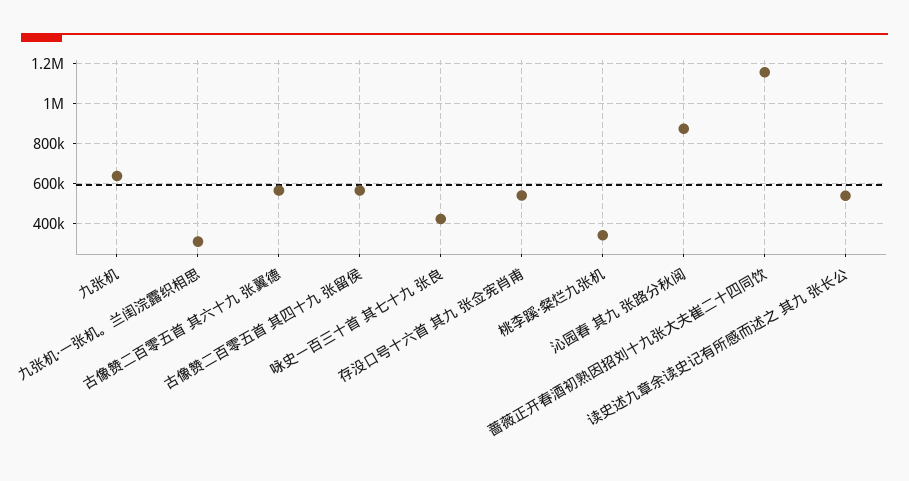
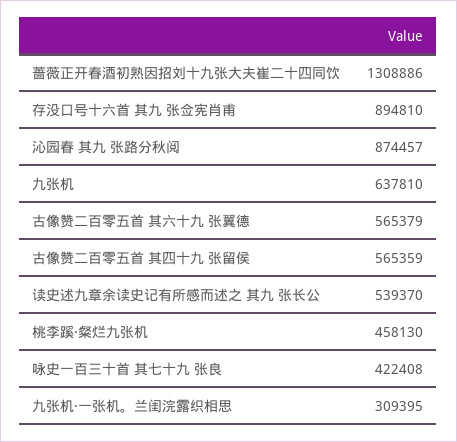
存没口号十六首 其九 张佥宪肖甫: 550000 -> 894810
桃李蹊·粲烂九张机: 350000 -> 458130
蔷薇正开春酒初熟因招刘十九张大夫崔二十四同饮: 1150000 -> 1308886

